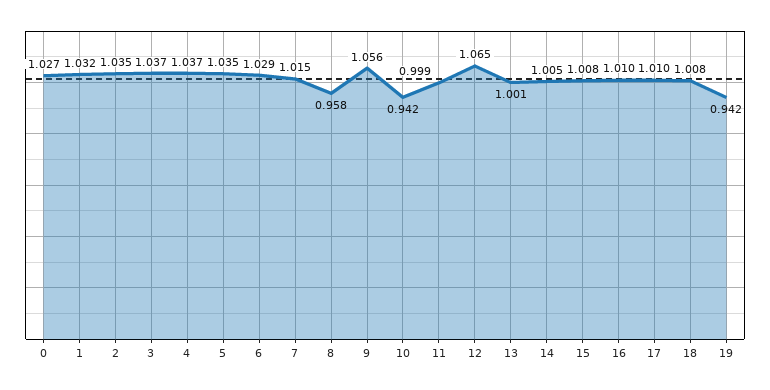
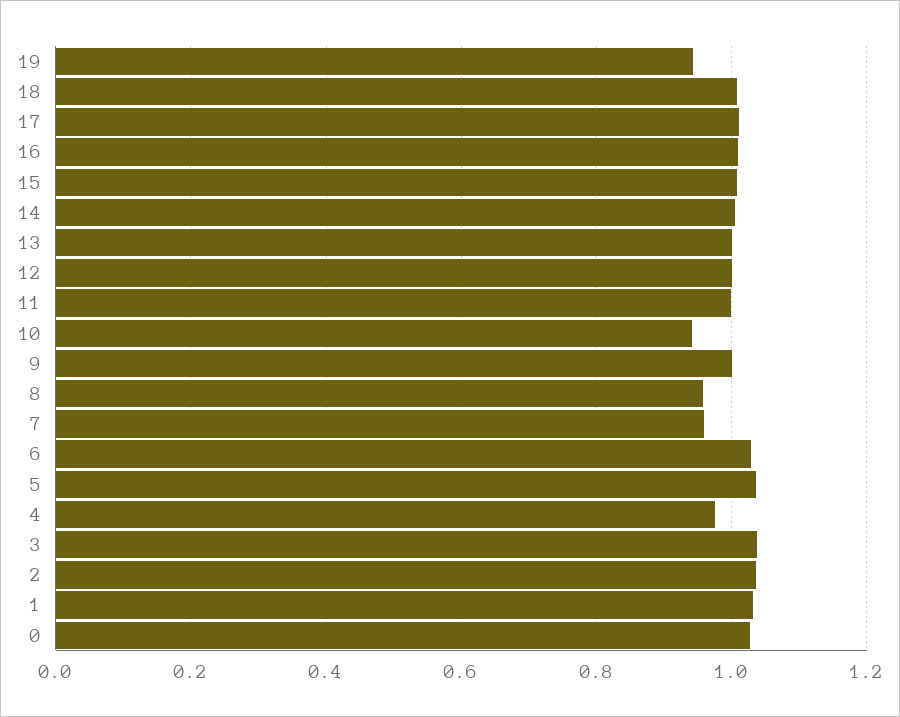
4: 1.037 -> 0.98
7: 1.015 -> 0.96
9: 1.056 -> 1
12: 1.065 -> 1

